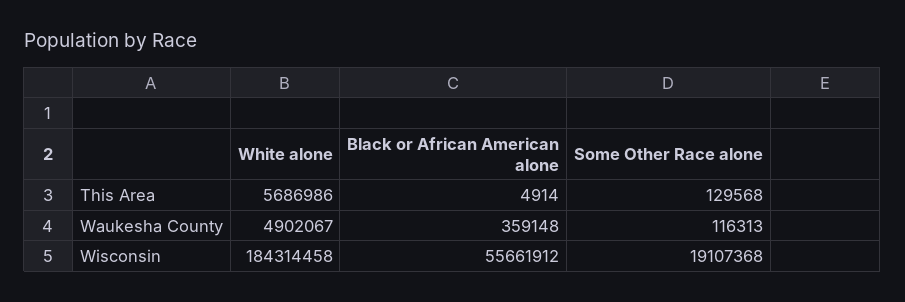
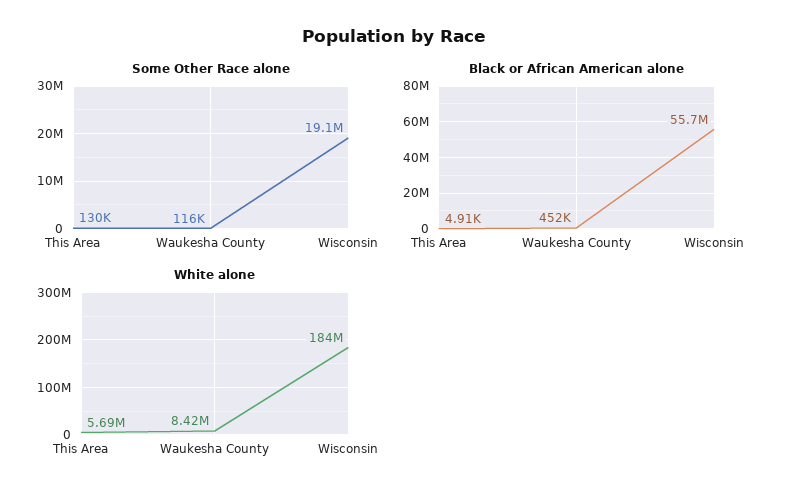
White alone, Waukesha County: 4902067 -> 8420000
Black or African American alone, Waukesha County: 359148 -> 452000

